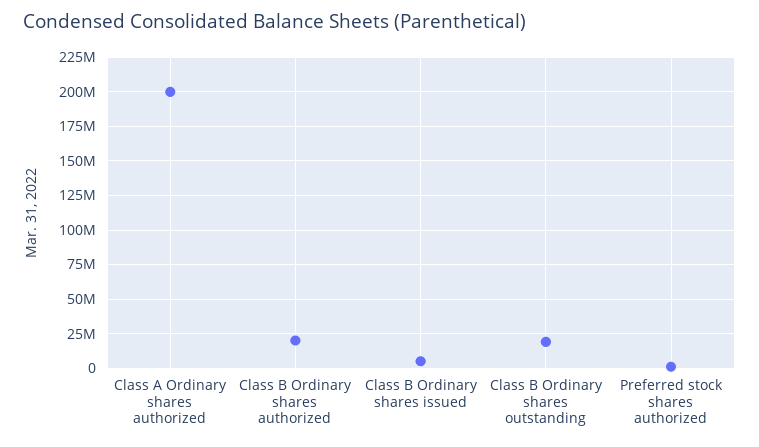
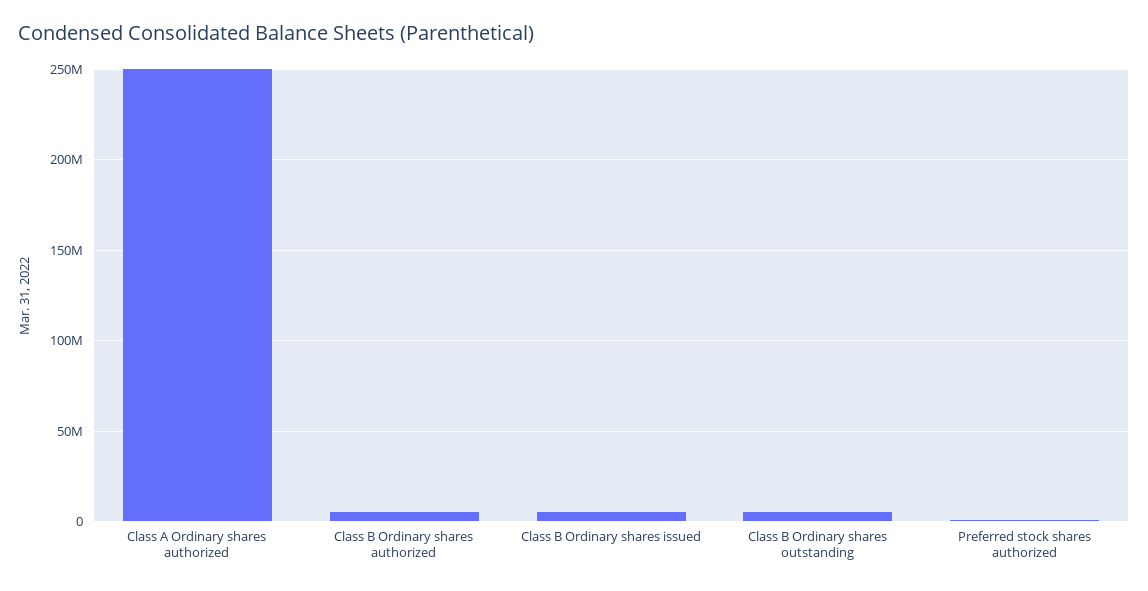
Class A Ordinary shares authorized: 200000000 -> 250000000
Class B Ordinary shares authorized: 20000000 -> 5000000
Class B Ordinary shares outstanding: 20000000 -> 5000000

